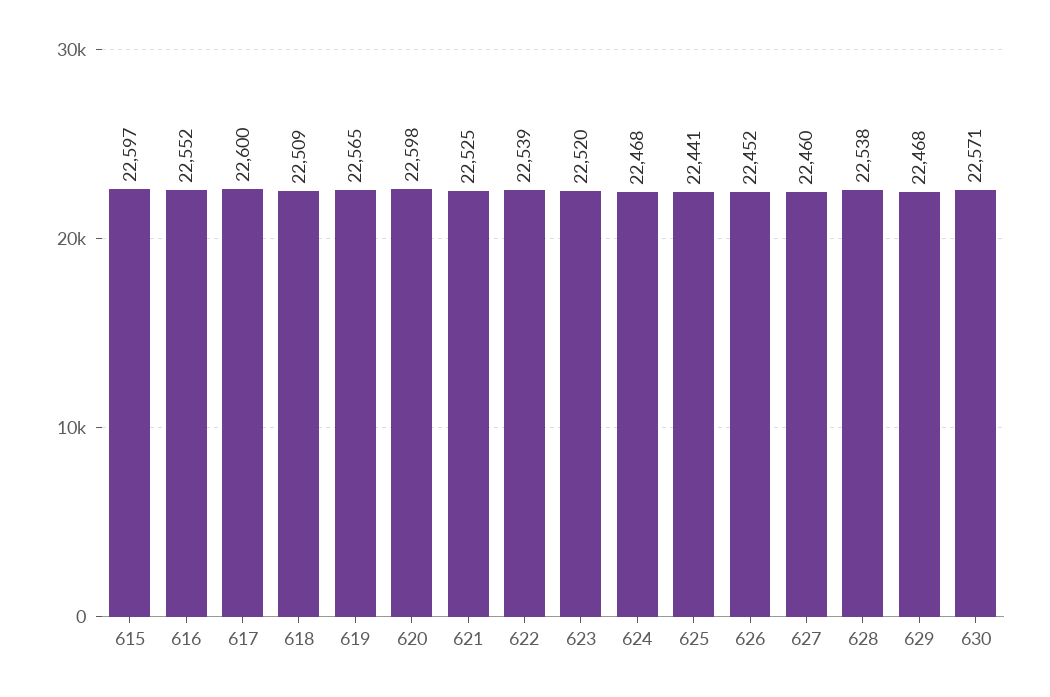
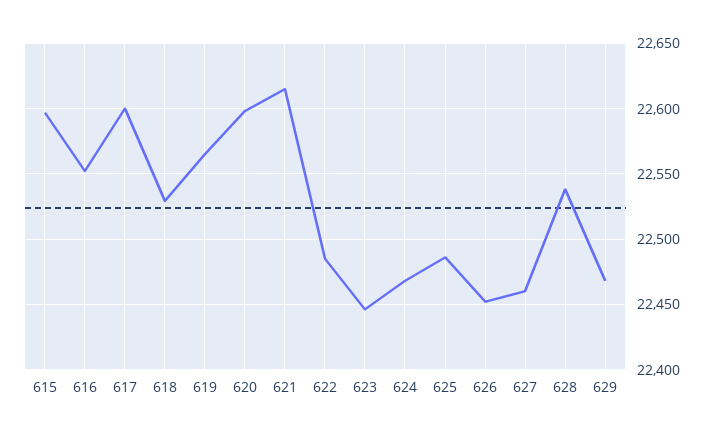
618: 22509 -> 22530
621: 22525 -> 22615
622: 22539 -> 22485
623: 22520 -> 22445
625: 22441 -> 22485
630: 22571 -> none

